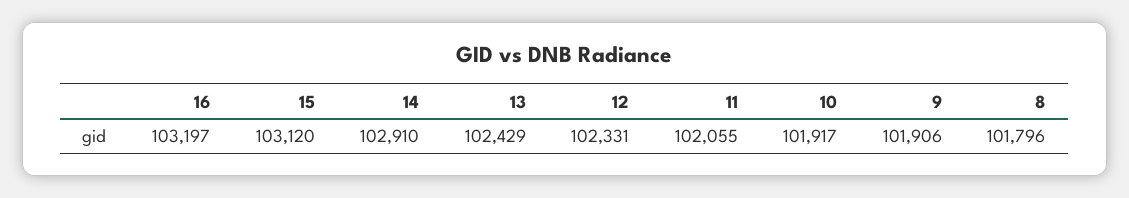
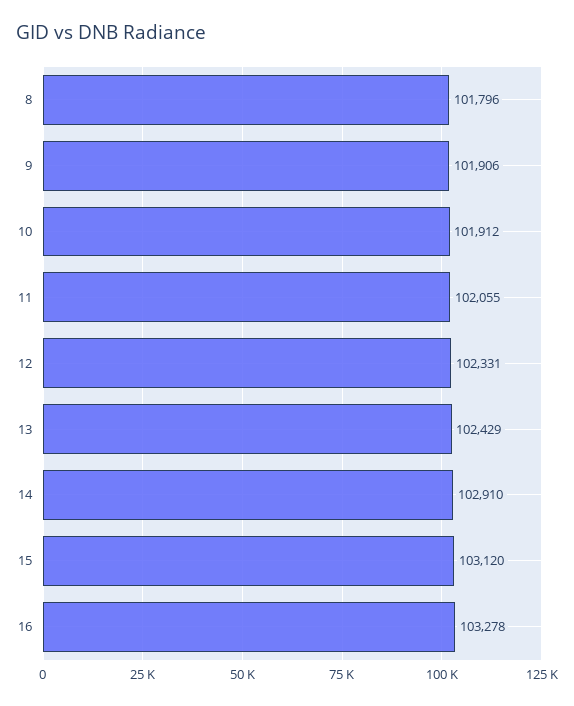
16: 103197 -> 103278
10: 101917 -> 101912

